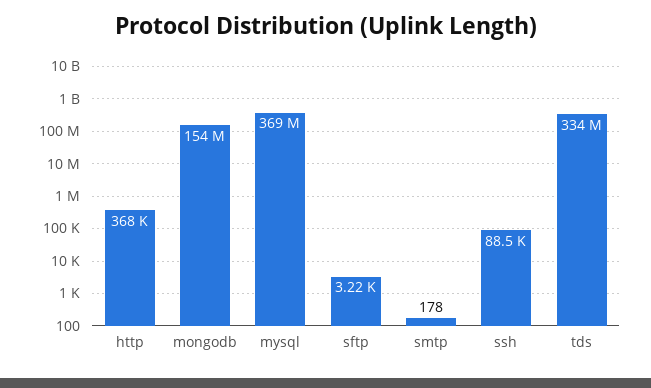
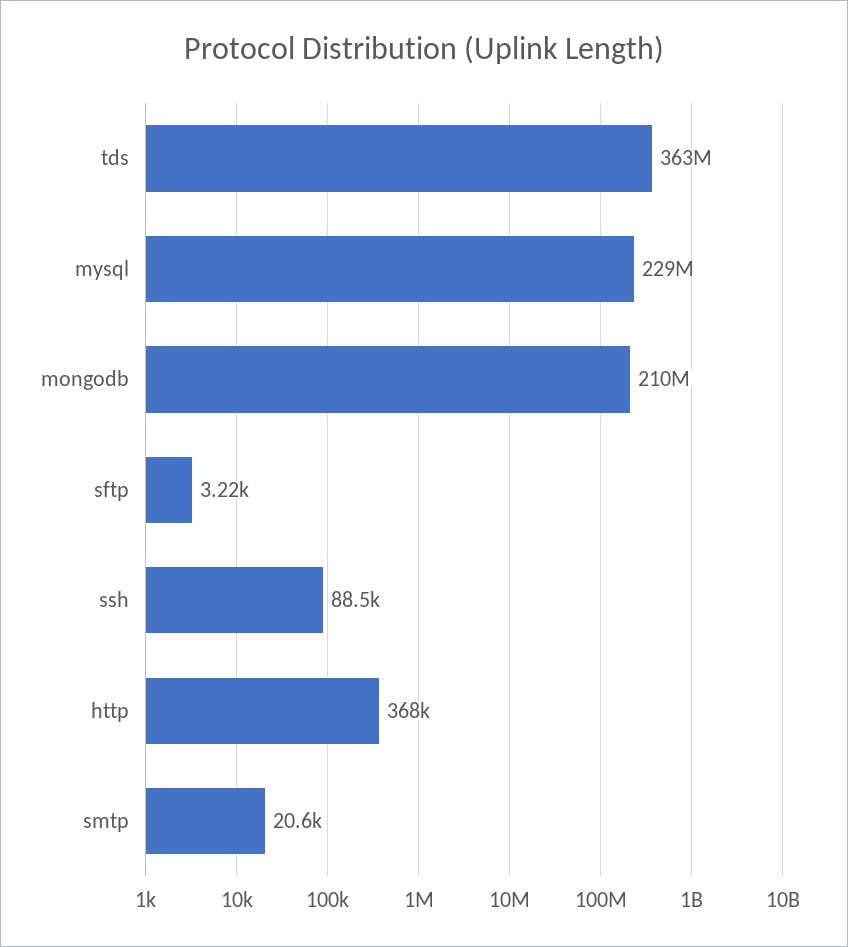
mongodb: 154000000 -> 210000000
mysql: 369000000 -> 229000000
smtp: 178 -> 20600
tds: 334000000 -> 363000000

